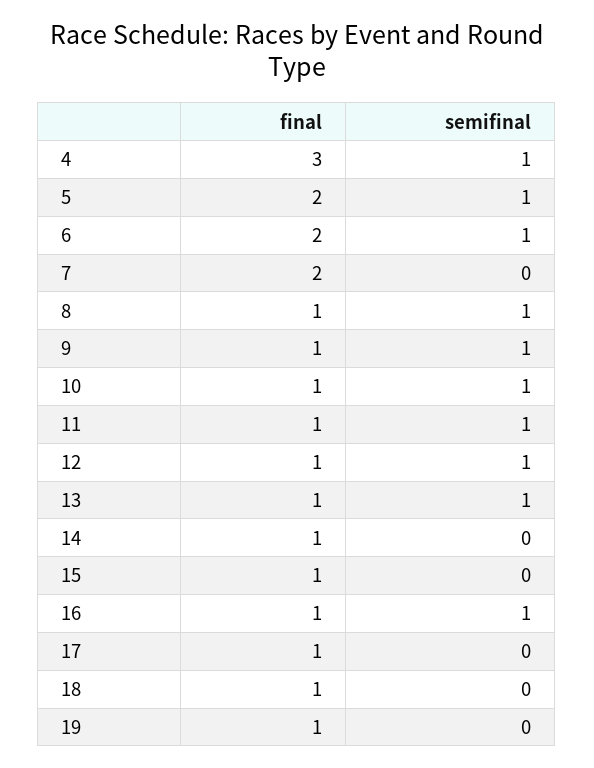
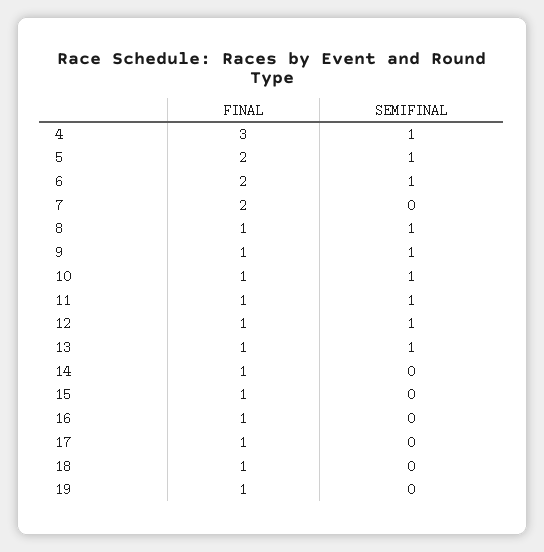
semifinal, 16: 1 -> 0

